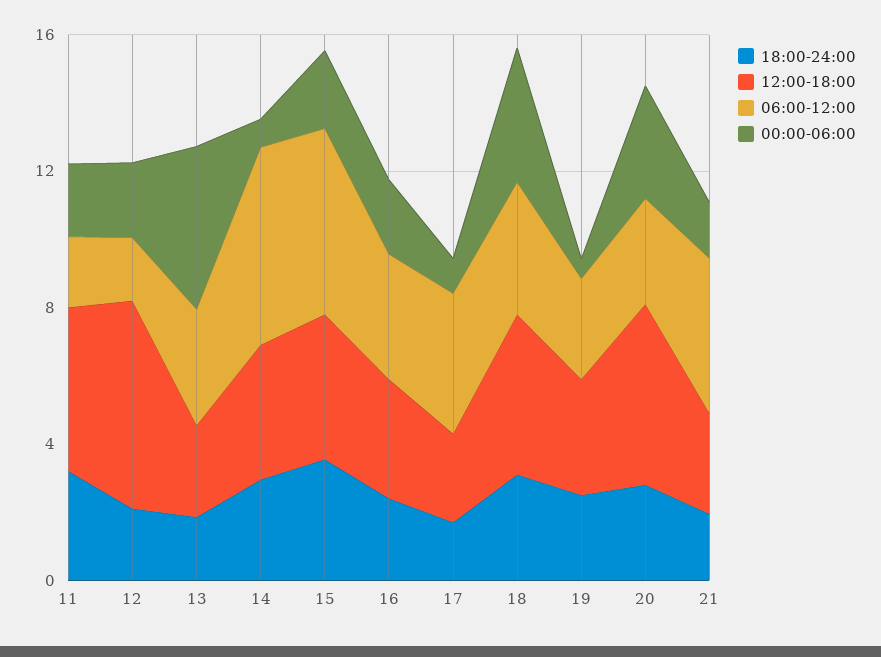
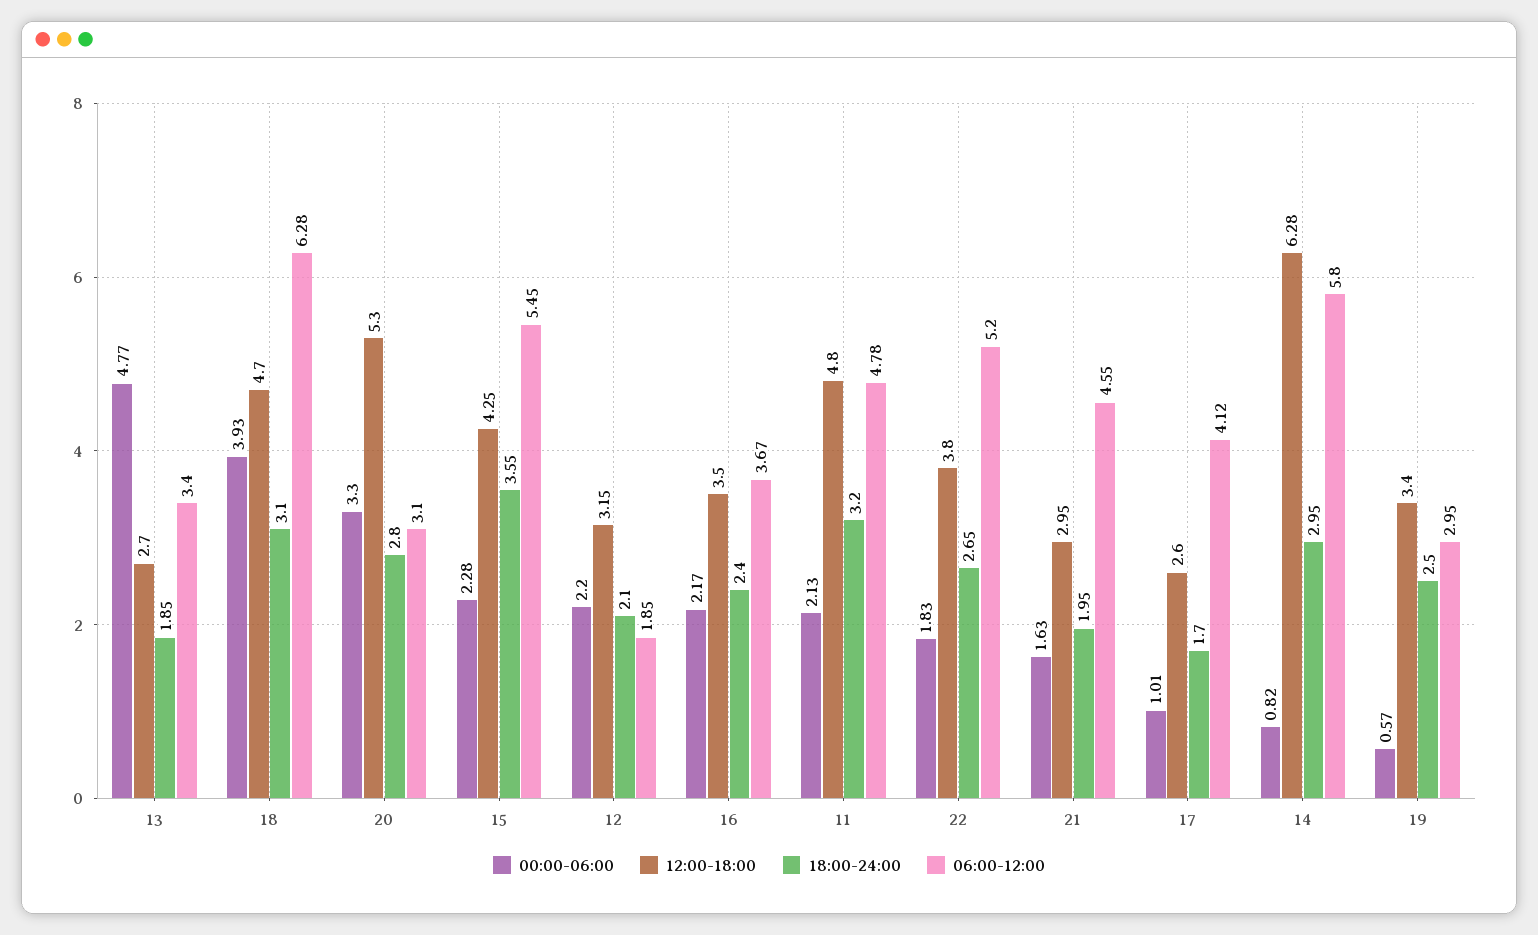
06:00-12:00, 11: 2 -> 4.78
12:00-18:00, 12: 6 -> 3.15
12:00-18:00, 14: 4 -> 6.28
06:00-12:00, 18: 4 -> 6.28
00:00-06:00, 22: none -> 1.83
12:00-18:00, 22: none -> 3.8
18:00-24:00, 22: none -> 2.65
06:00-12:00, 22: none -> 5.2

